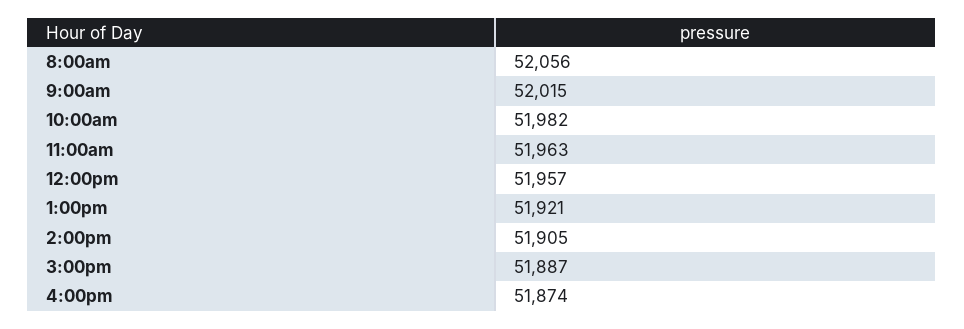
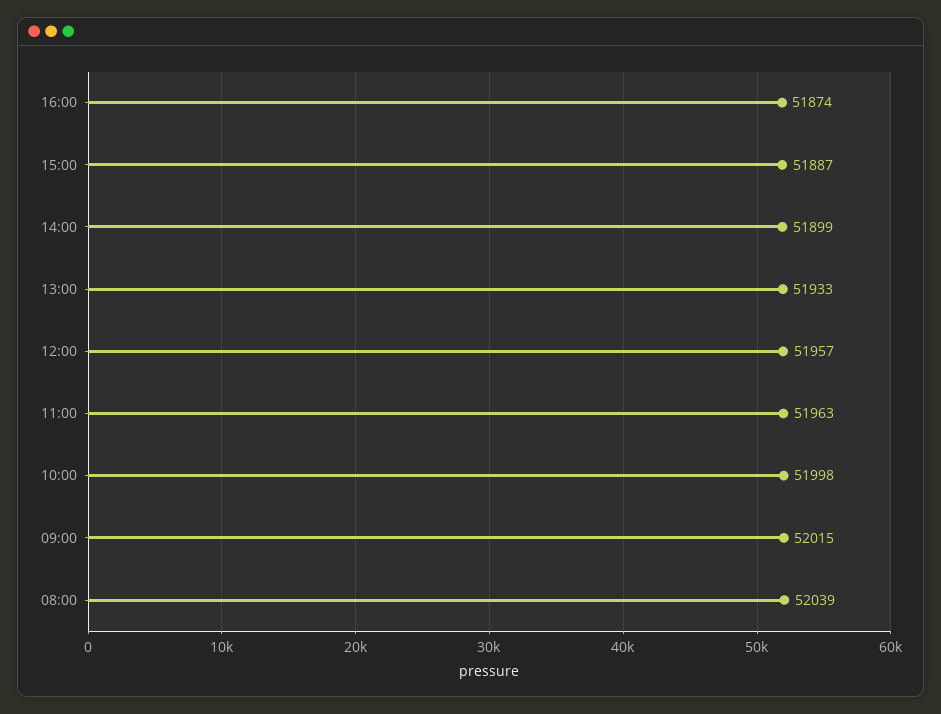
8:00am: 52056 -> 52039
10:00am: 51982 -> 51998
1:00pm: 51921 -> 51933
2:00pm: 51905 -> 51899

